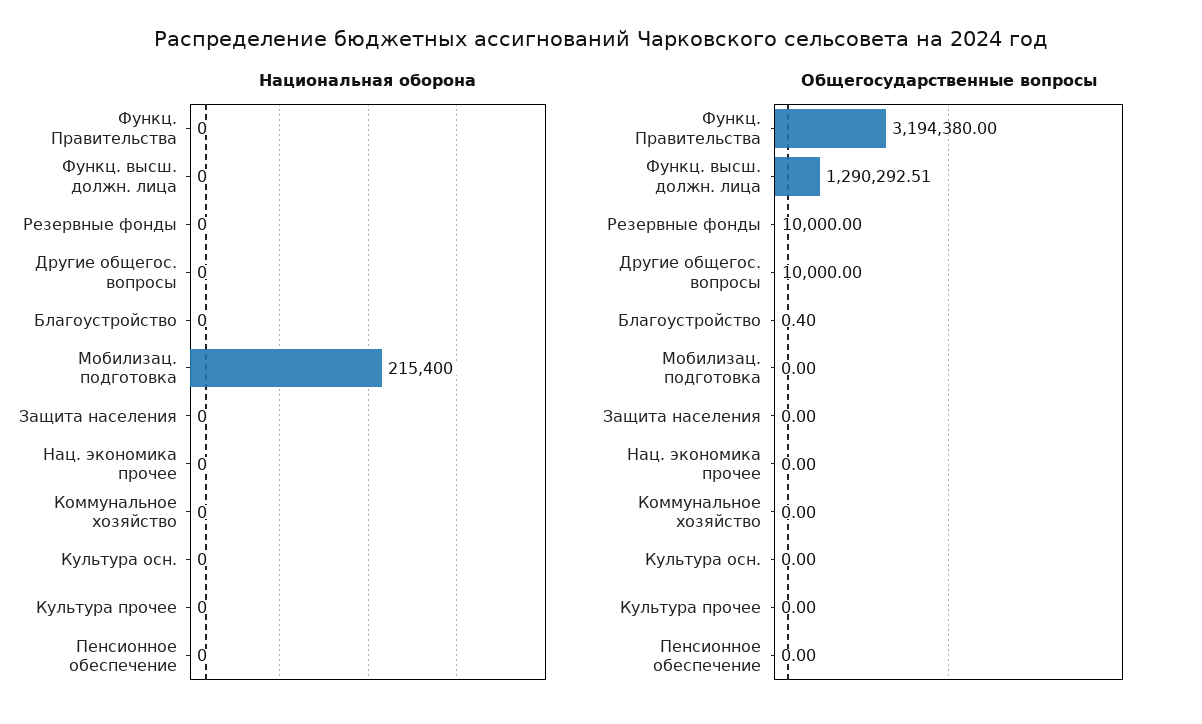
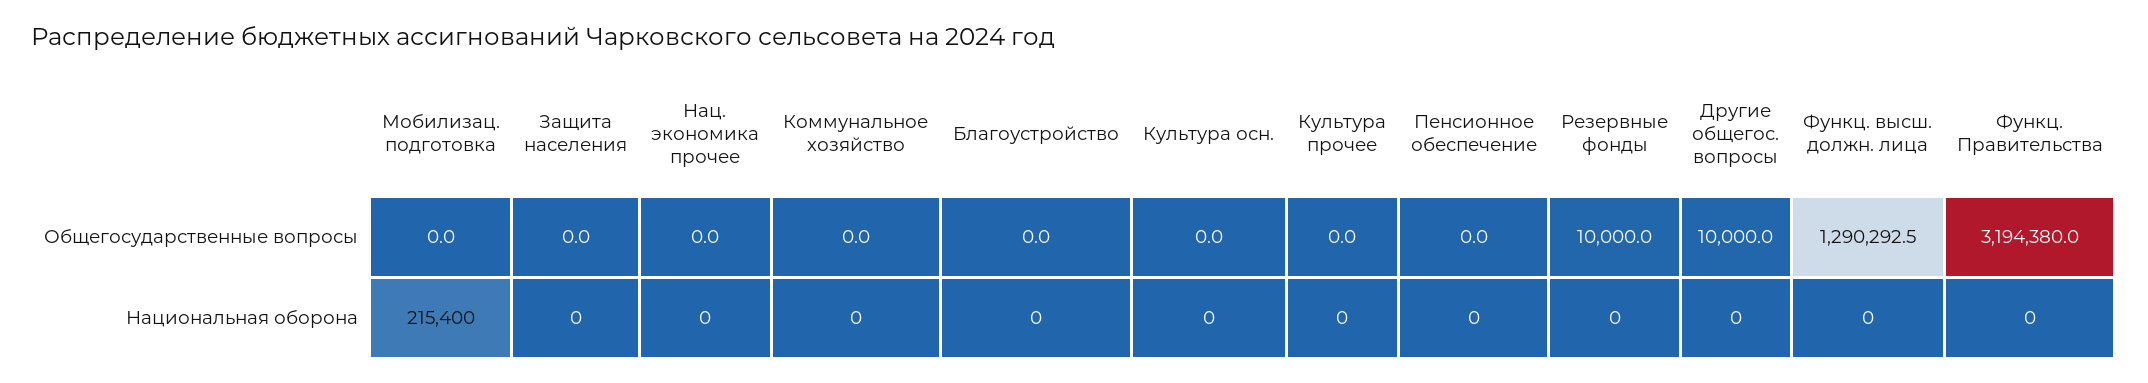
Общегосударственные вопросы, Благоустройство: 0.4 -> 0

